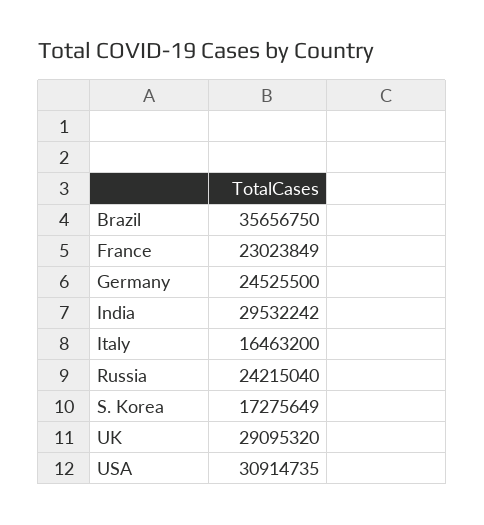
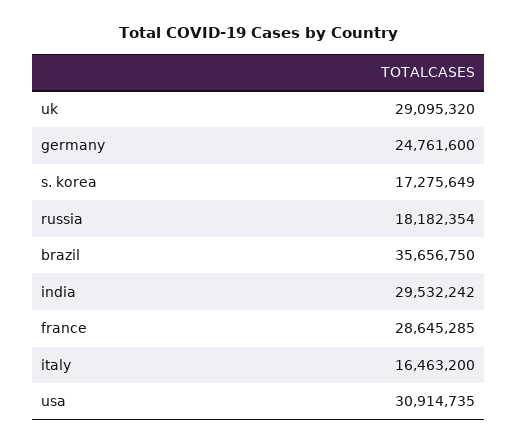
France: 23023849 -> 28645285
Germany: 24525500 -> 24761600
Russia: 24215040 -> 18182354

